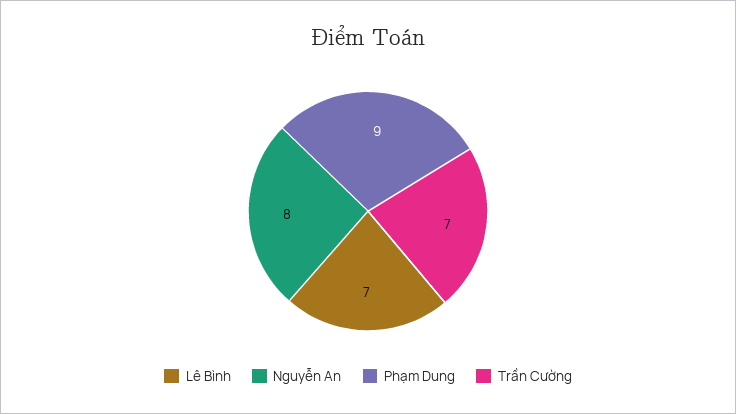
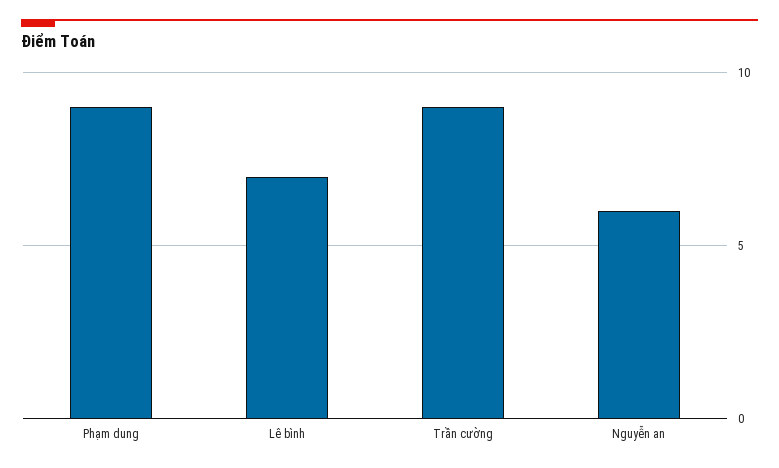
Nguyễn An: 8 -> 6
Trần Cường: 7 -> 9

